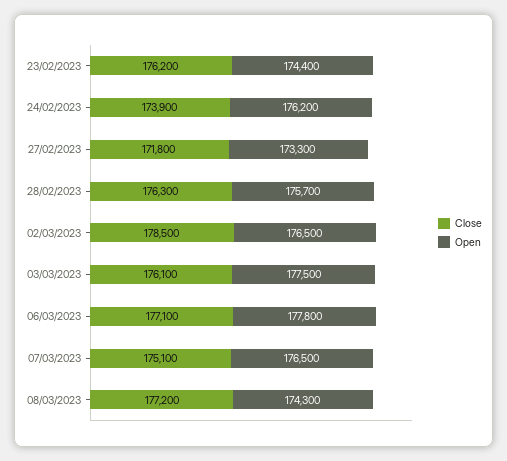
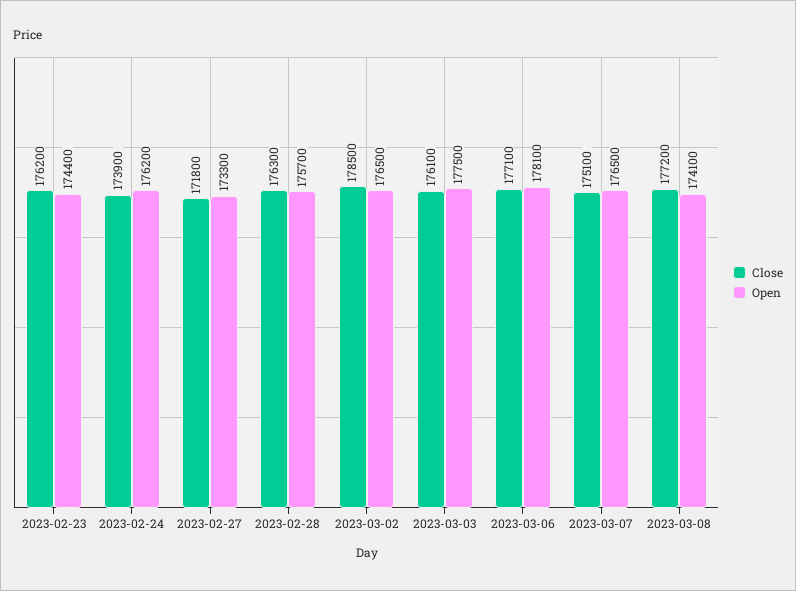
Open, 06/03/2023: 177800 -> 178100
Open, 08/03/2023: 174300 -> 174100

